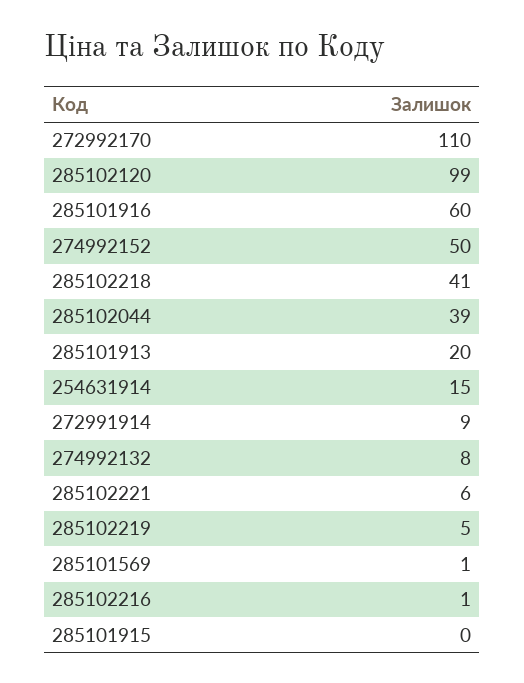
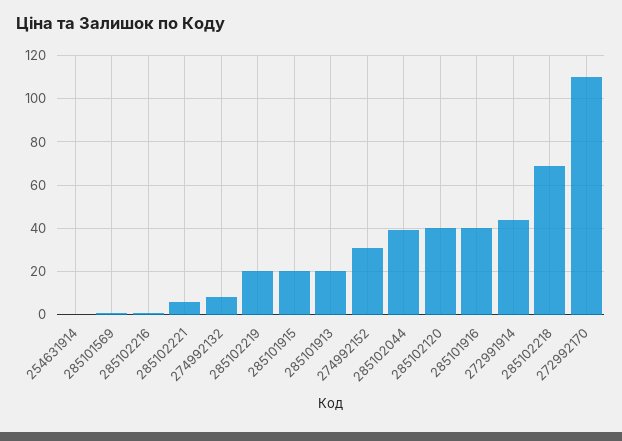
285102120: 99 -> 40
285101916: 60 -> 40
274992152: 50 -> 30
285102218: 41 -> 70
254631914: 15 -> 0
272991914: 9 -> 45
285102219: 5 -> 20
285101915: 0 -> 20

